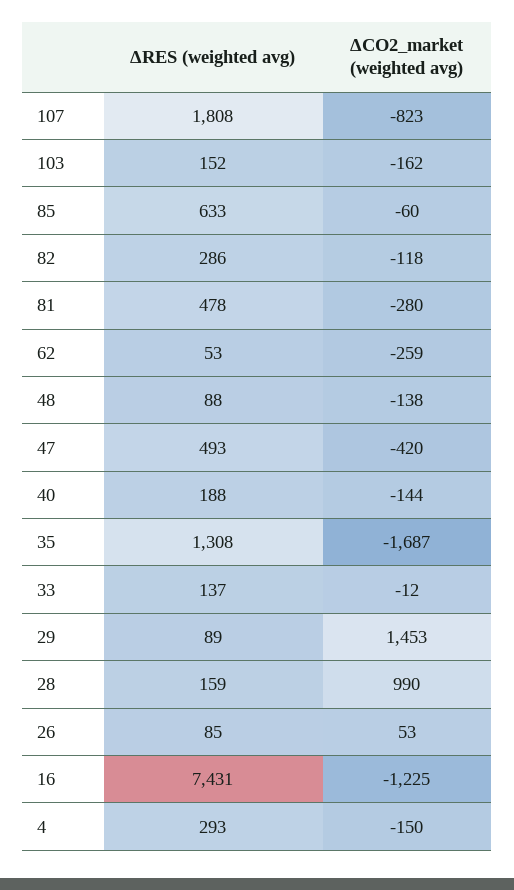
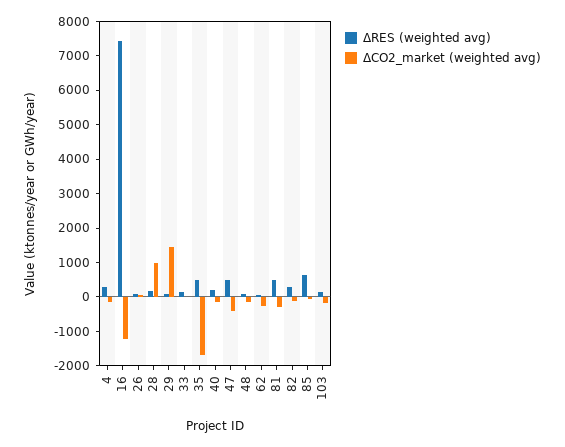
ΔRES (weighted avg), 107: 1808 -> none
ΔCO2_market (weighted avg), 107: -823 -> none
ΔRES (weighted avg), 35: 1308 -> 500

